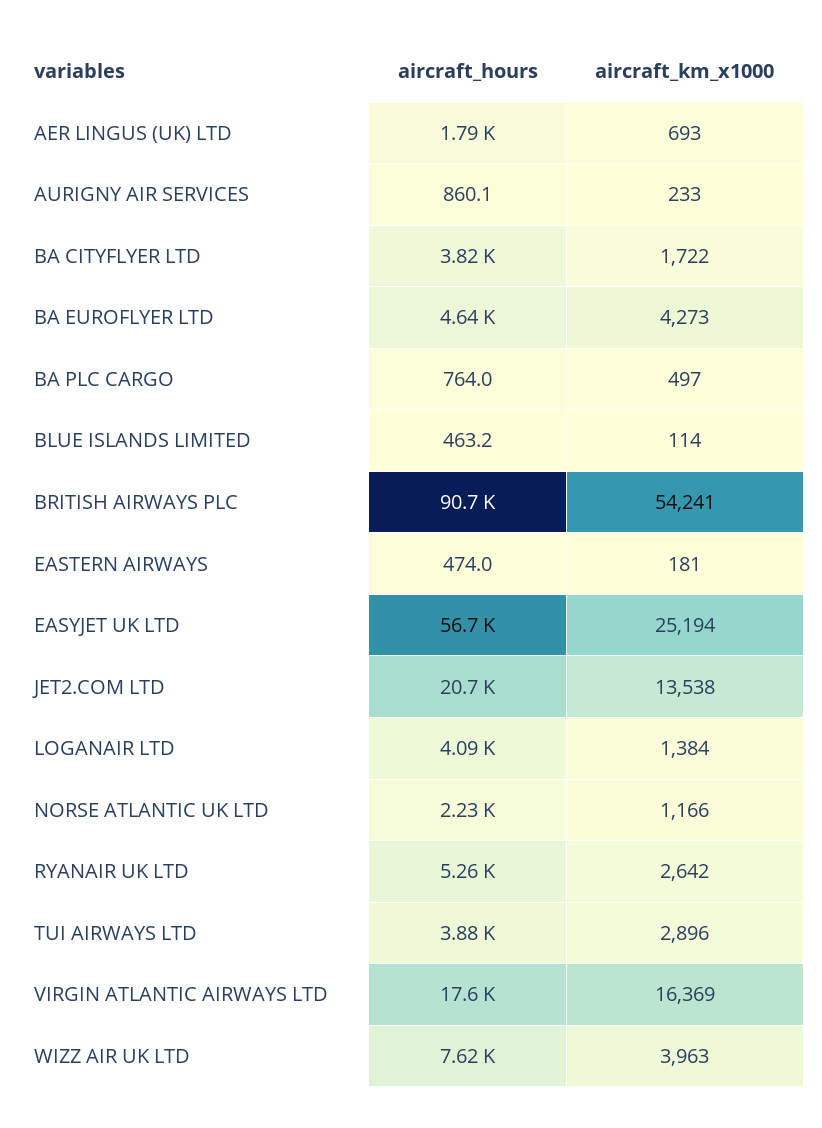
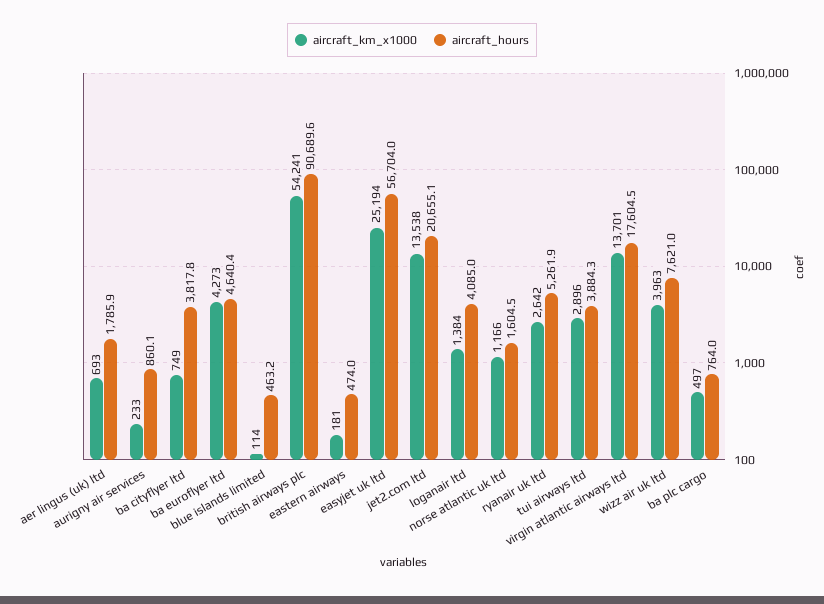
aircraft_km_x1000, BA CITYFLYER LTD: 1722 -> 749
aircraft_hours, NORSE ATLANTIC UK LTD: 2230 -> 1604.5
aircraft_km_x1000, VIRGIN ATLANTIC AIRWAYS LTD: 16369 -> 13701

